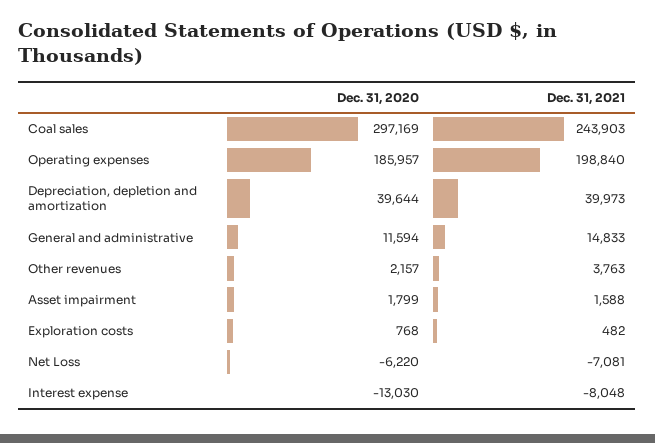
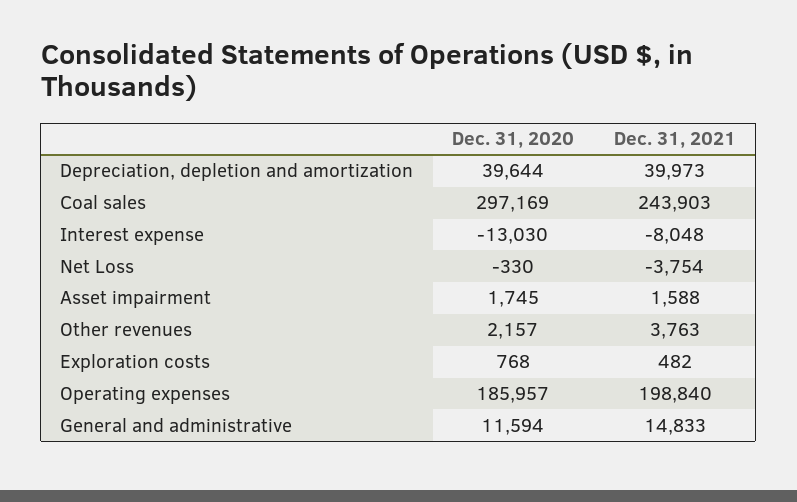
Dec. 31, 2020, Asset impairment: 1799 -> 1745
Dec. 31, 2020, Net Loss: -6220 -> -330
Dec. 31, 2021, Net Loss: -7081 -> -3754

